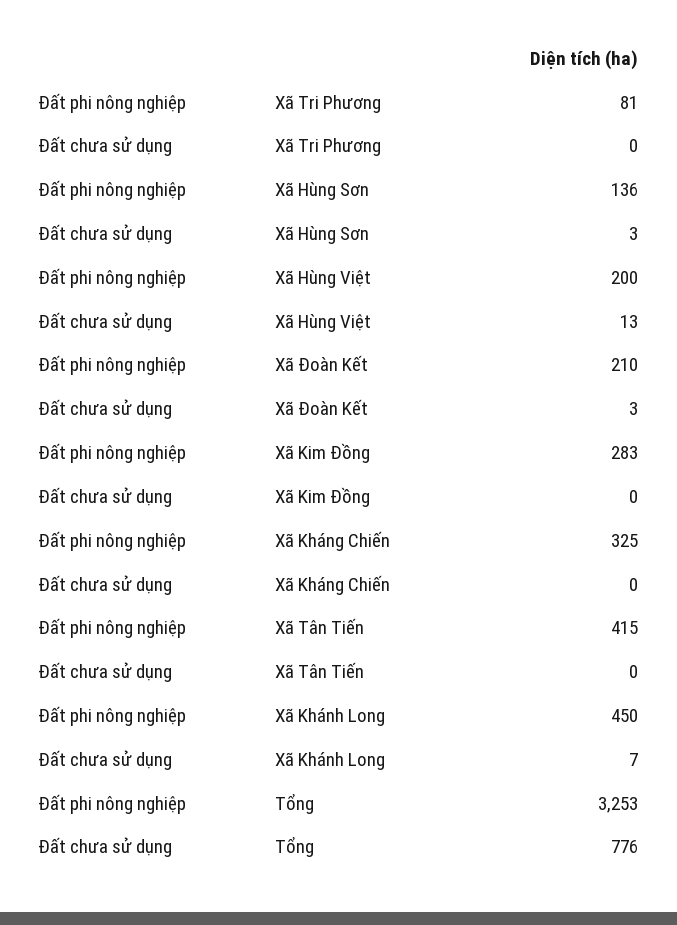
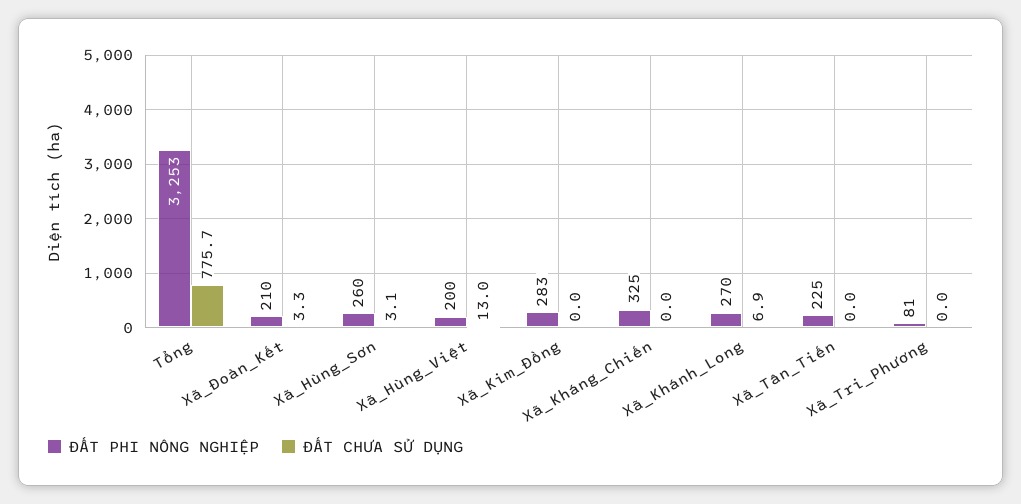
Đất phi nông nghiệp, Xã Hùng Sơn: 136 -> 260
Đất phi nông nghiệp, Xã Tân Tiến: 415 -> 225
Đất phi nông nghiệp, Xã Khánh Long: 450 -> 270

